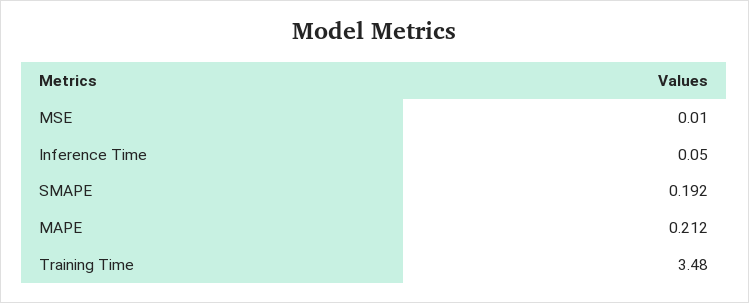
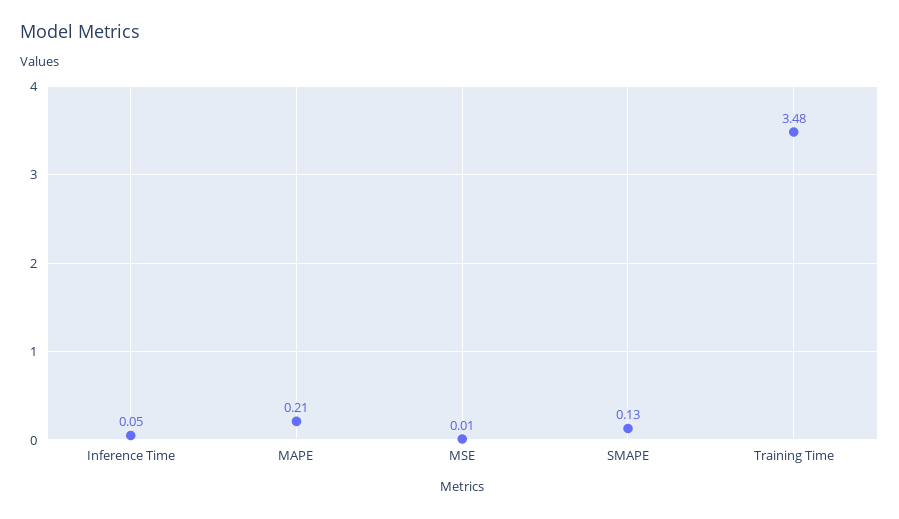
SMAPE: 0.192 -> 0.13

